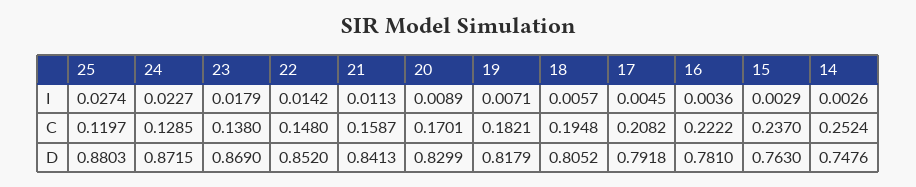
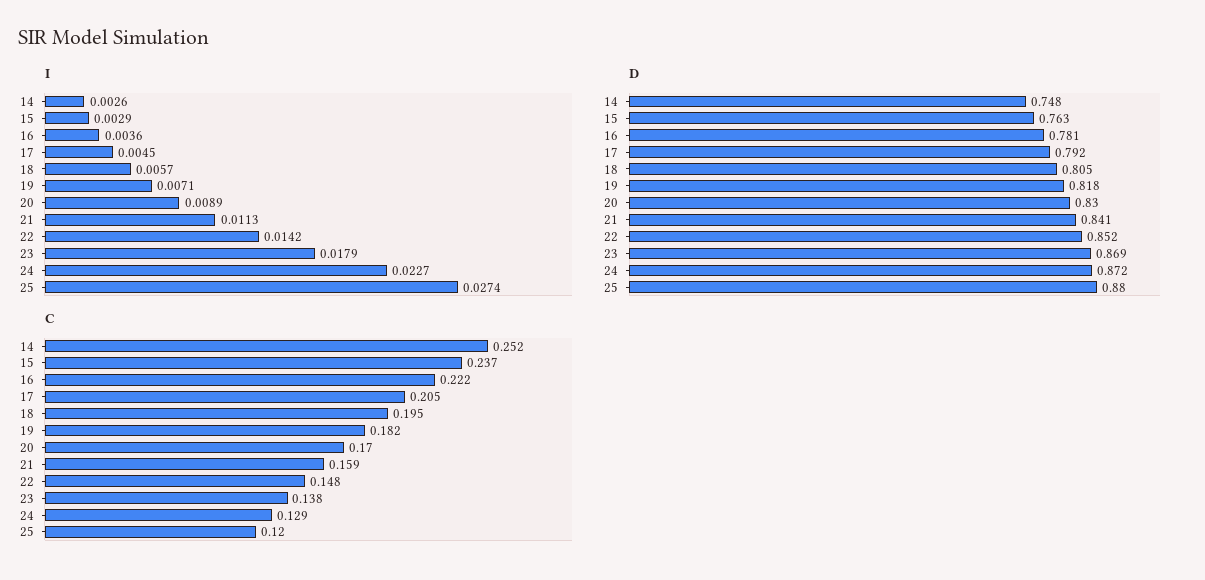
C, 17: 0.2082 -> 0.205

